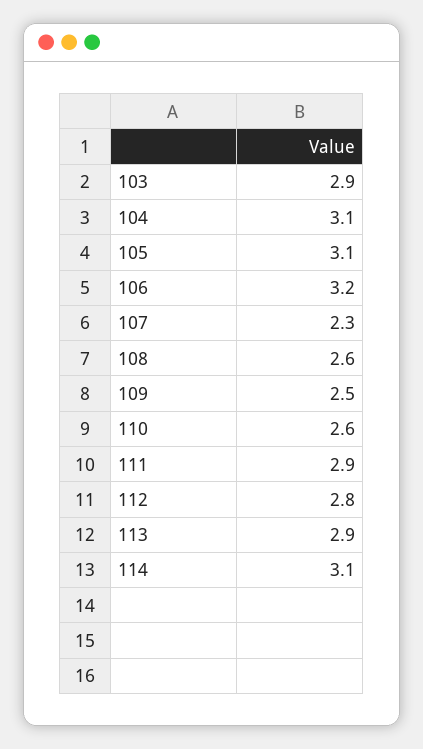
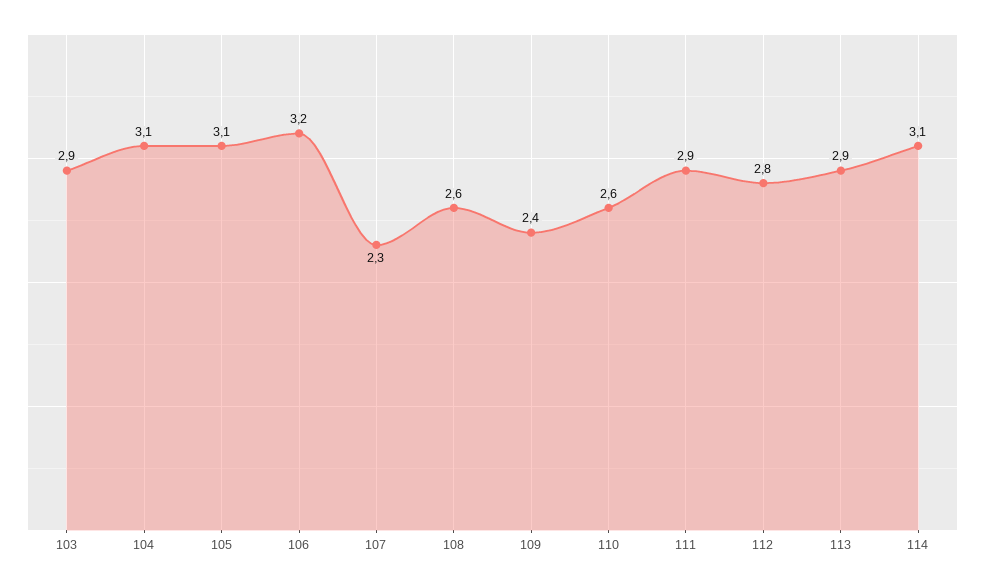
109: 2.5 -> 2.4

